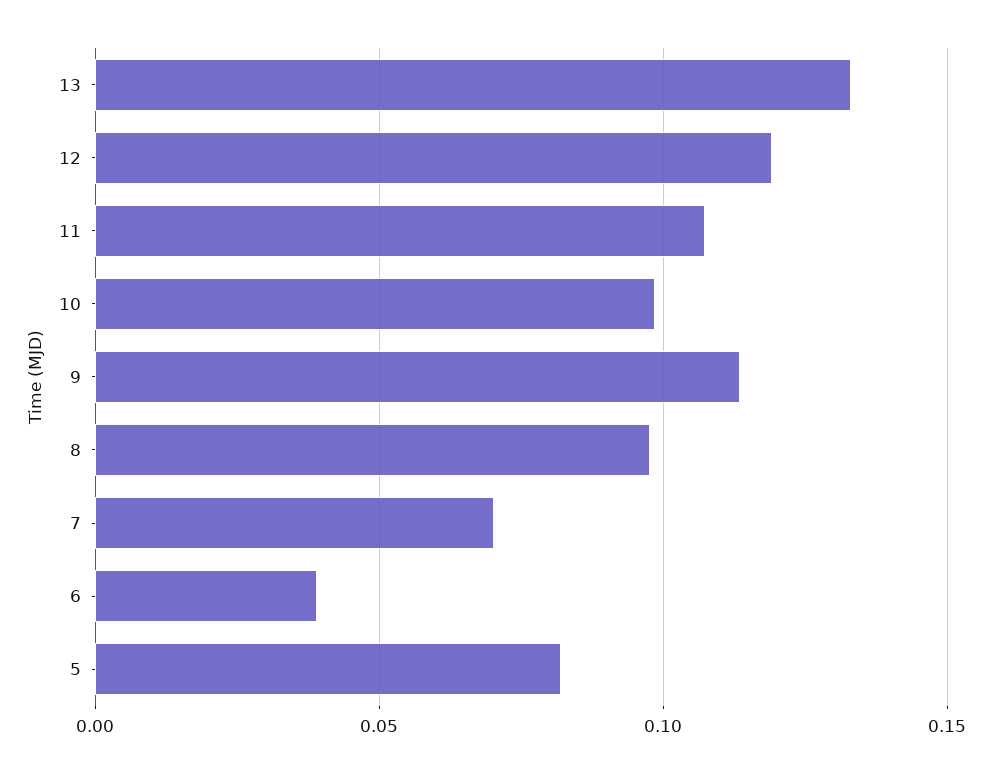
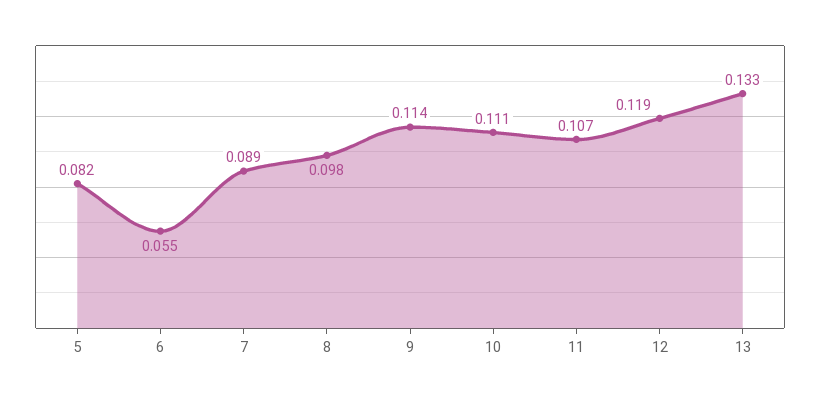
10: 0.1 -> 0.111
7: 0.07 -> 0.089
6: 0.04 -> 0.055

